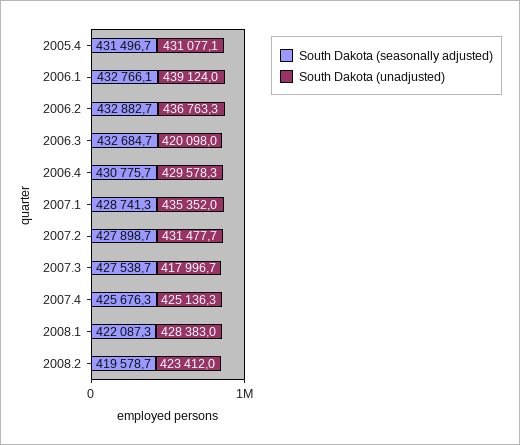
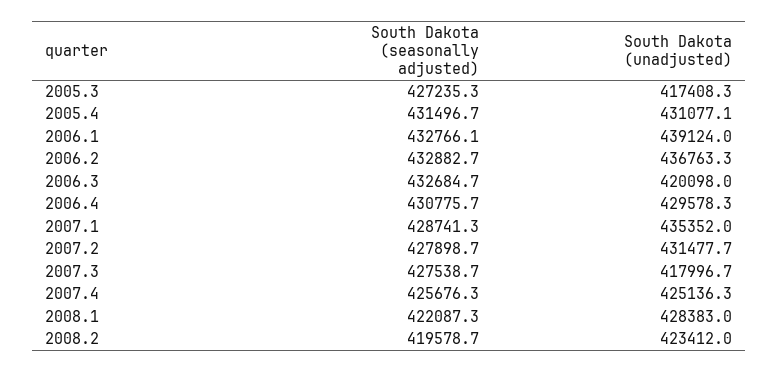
South Dakota (seasonally adjusted), 2005.3: none -> 427235.3
South Dakota (unadjusted), 2005.3: none -> 417408.3

